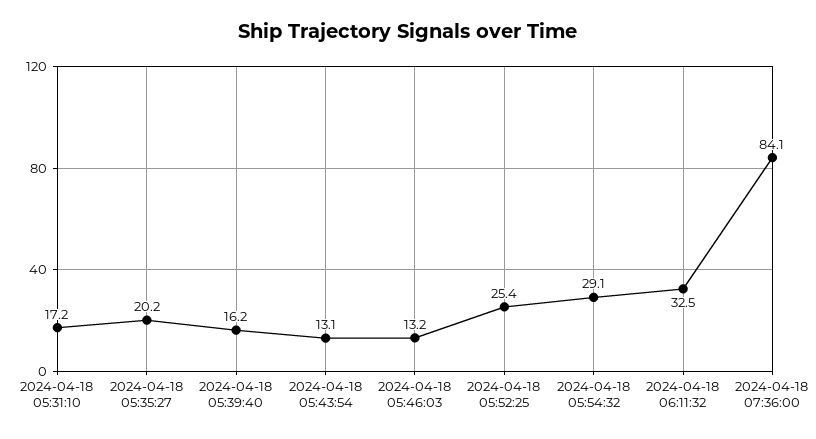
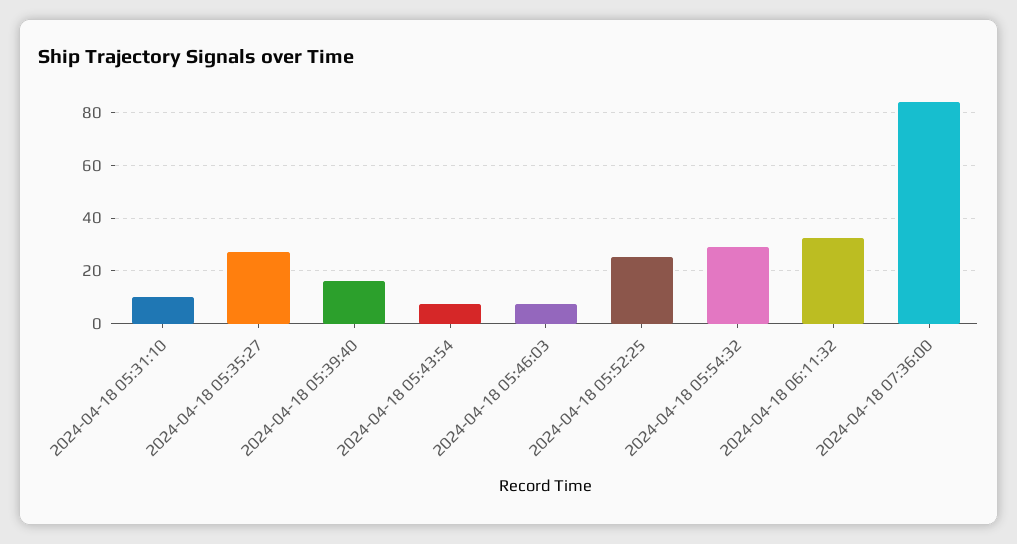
2024-04-18 05:31:10: 17.2 -> 10
2024-04-18 05:35:27: 20.2 -> 27.5
2024-04-18 05:43:54: 13.1 -> 7.5
2024-04-18 05:46:03: 13.2 -> 7.5

